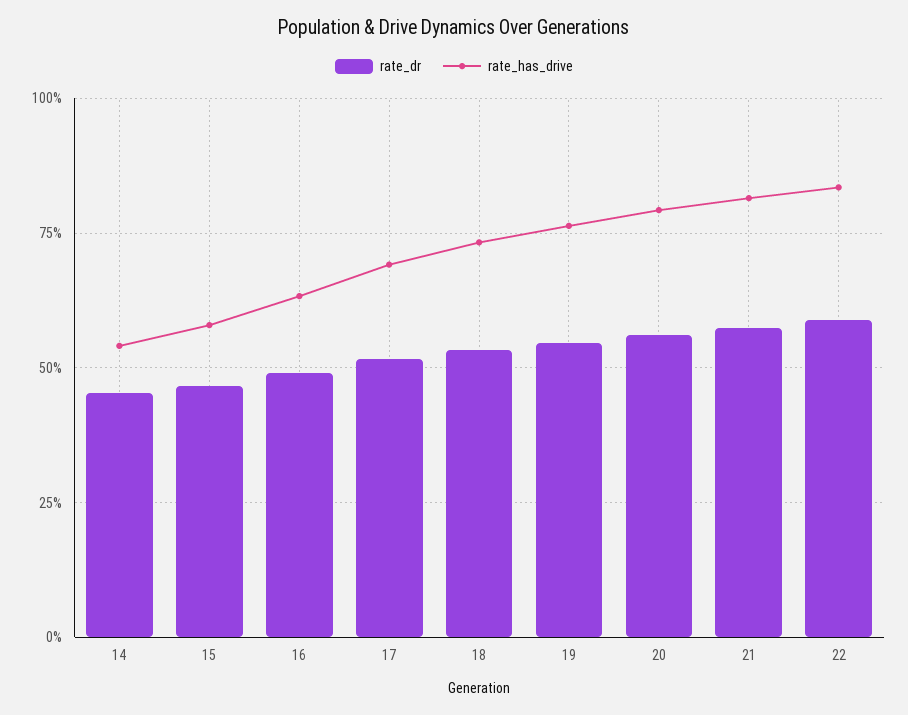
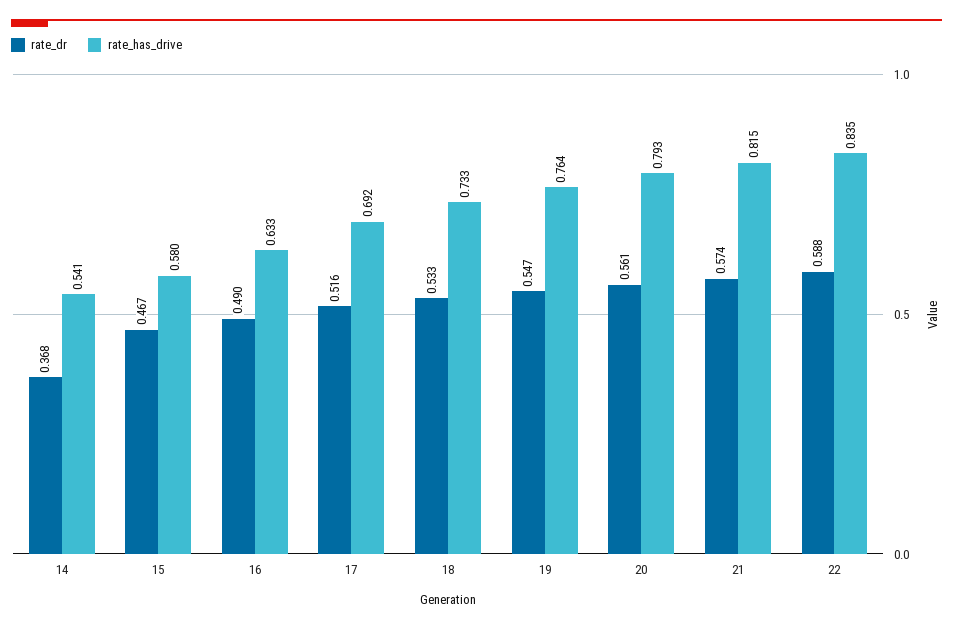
rate_dr, 14: 0.45 -> 0.368

